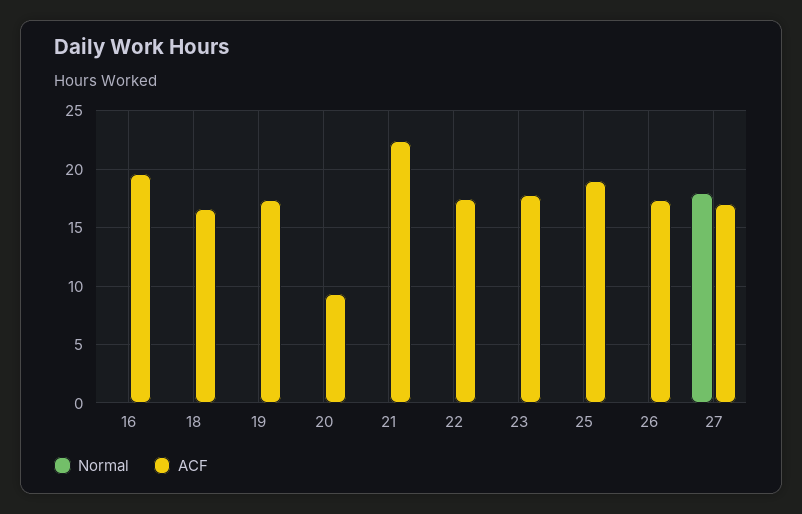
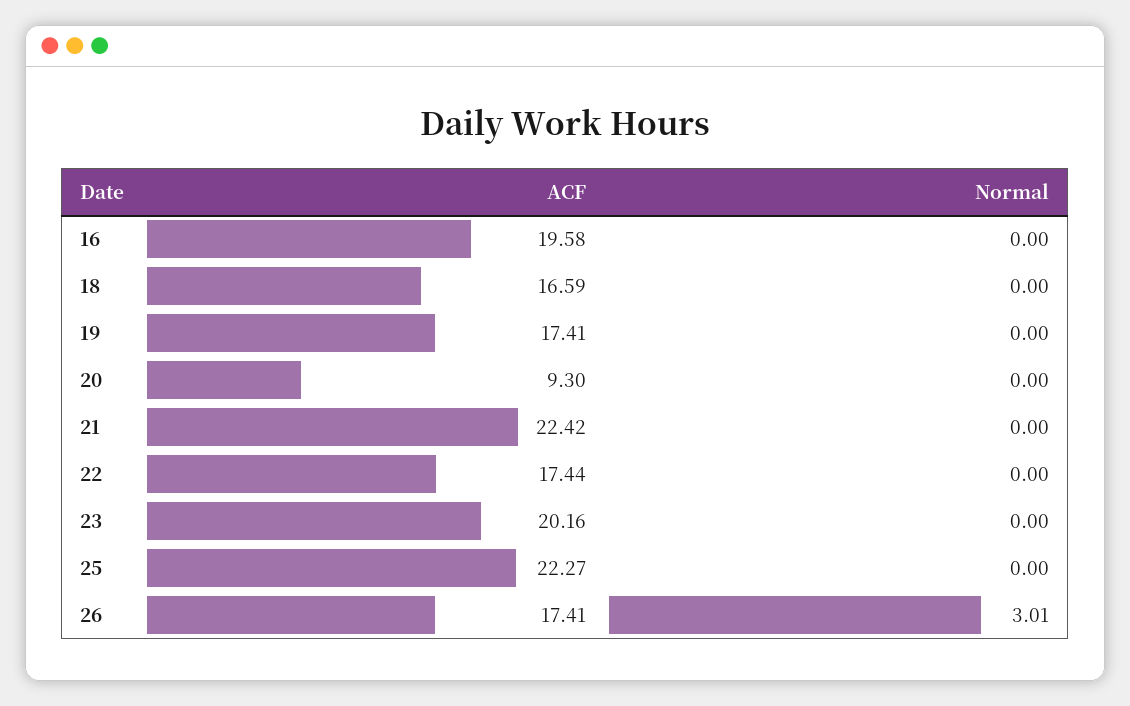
ACF, 23: 18 -> 20.16
ACF, 25: 19 -> 22.27
Normal, 26: 0 -> 3.01
Normal, 27: 18 -> none
ACF, 27: 17 -> none

